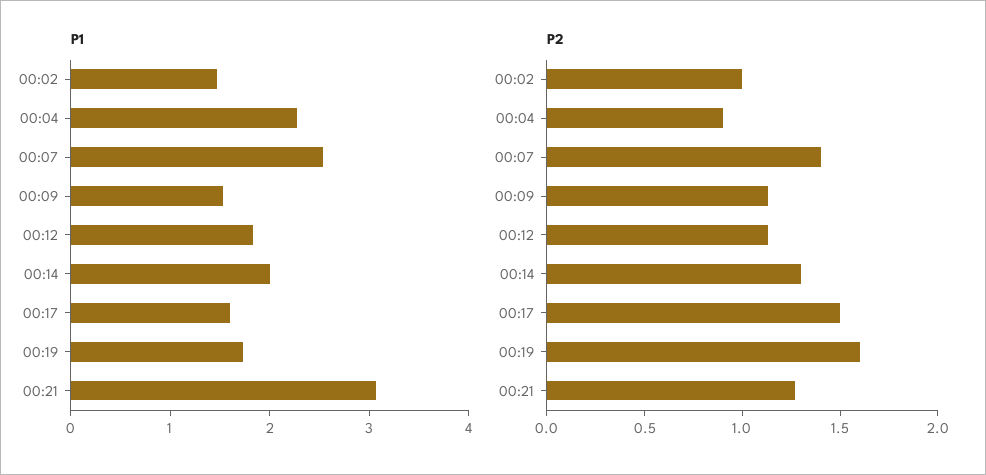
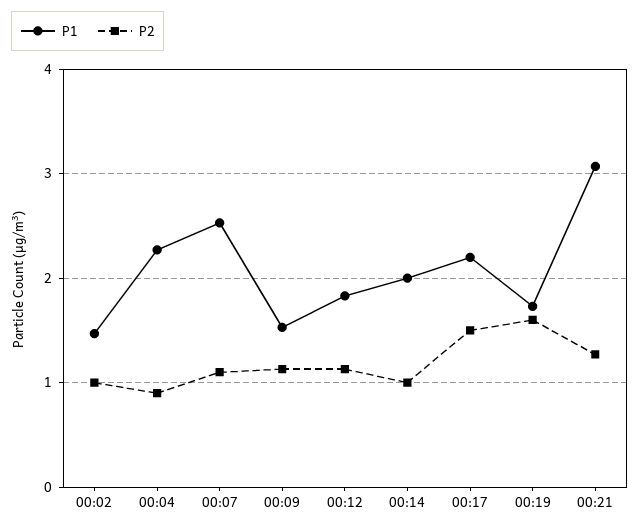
P1, 00:17: 1.6 -> 2.2
P2, 00:07: 1.4 -> 1.1
P2, 00:14: 1.3 -> 1

